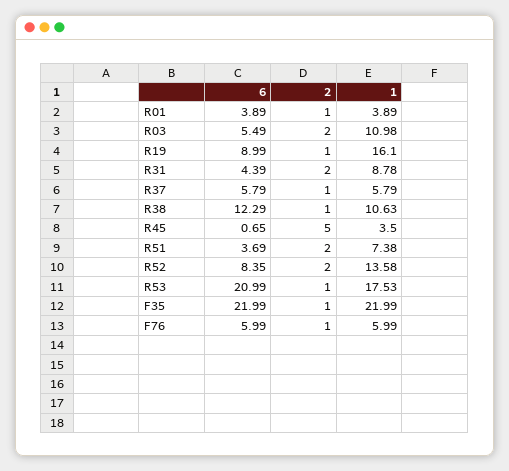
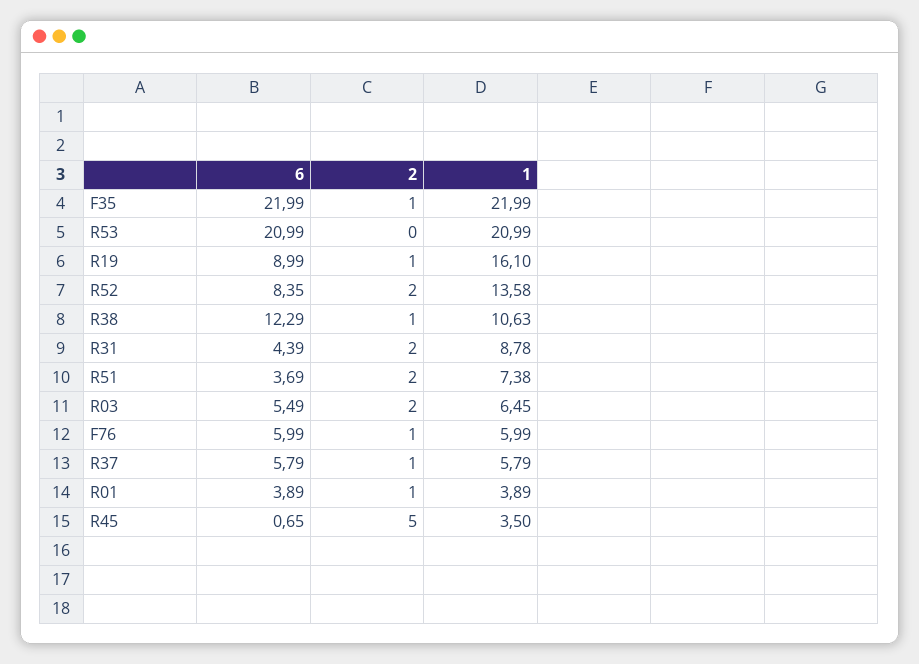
1, R03: 10.98 -> 6.45
2, R53: 1 -> 0
1, R53: 17.53 -> 20.99

